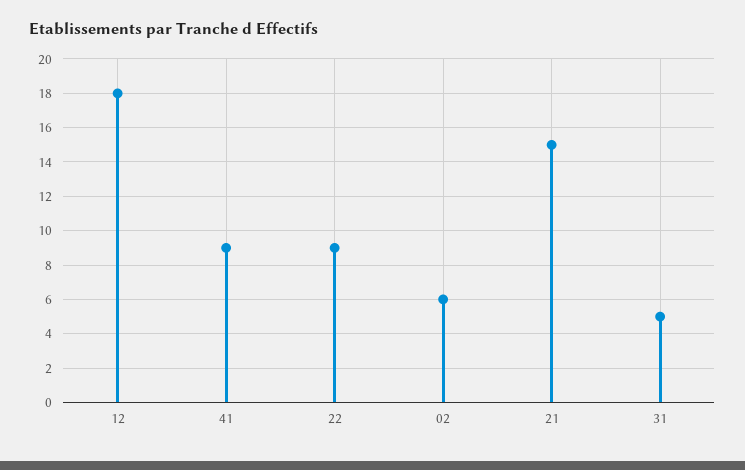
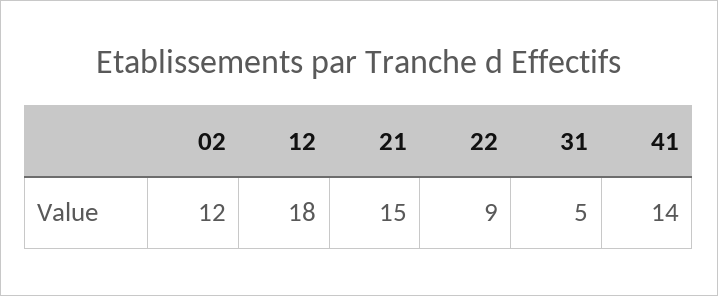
41: 9 -> 14
02: 6 -> 12

